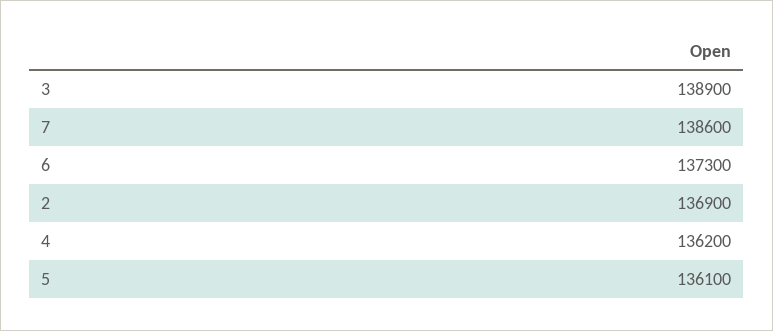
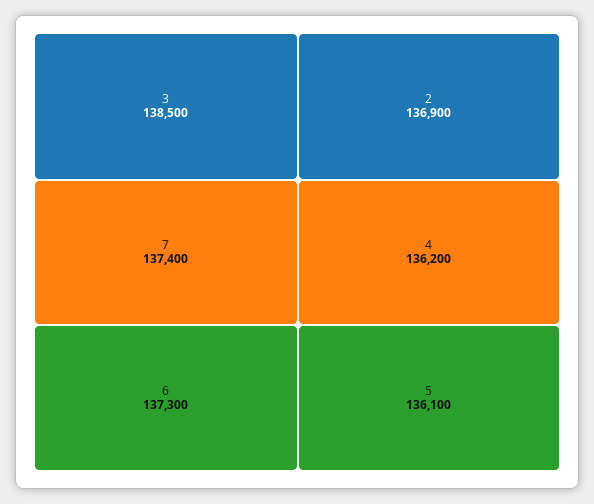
3: 138900 -> 138500
7: 138600 -> 137400

